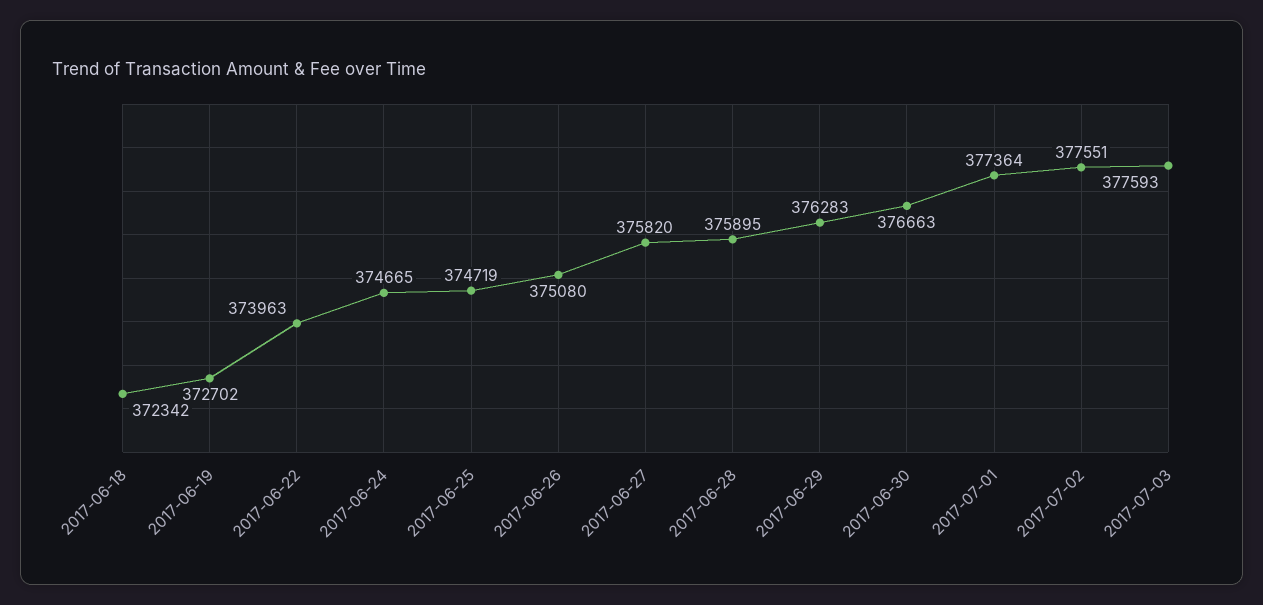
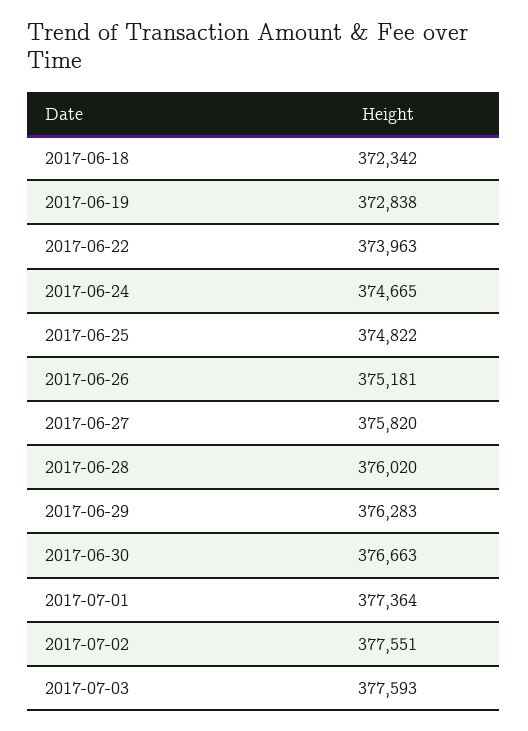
2017-06-19: 372702 -> 372838
2017-06-25: 374719 -> 374822
2017-06-26: 375080 -> 375181
2017-06-28: 375895 -> 376020

